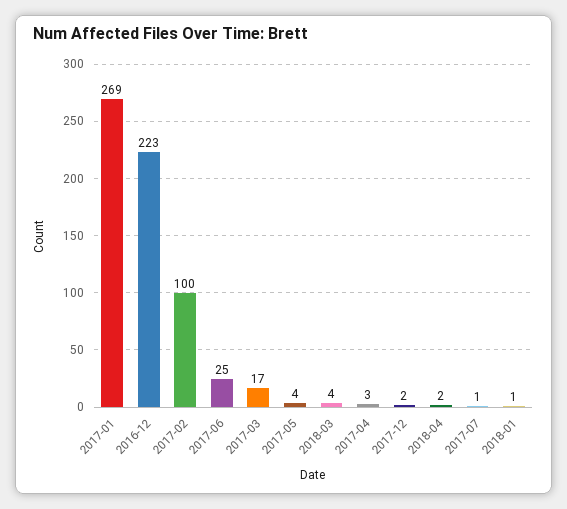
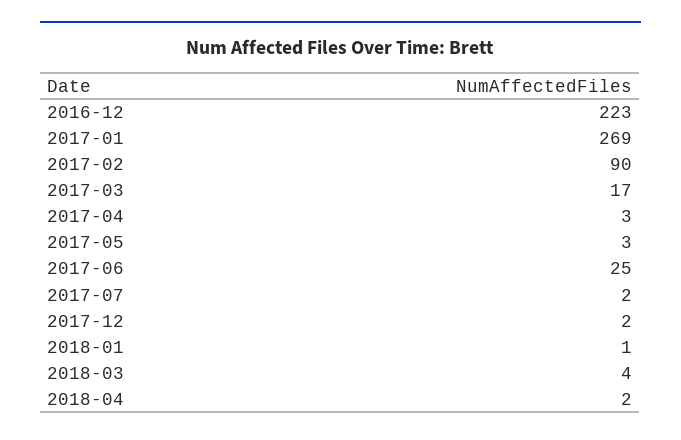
2017-02: 100 -> 90
2017-05: 4 -> 3
2017-07: 1 -> 2

